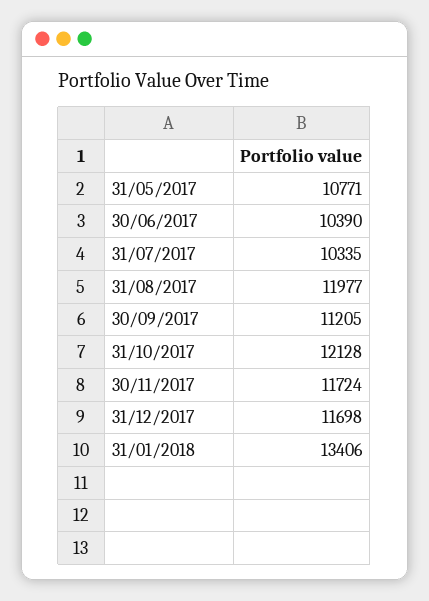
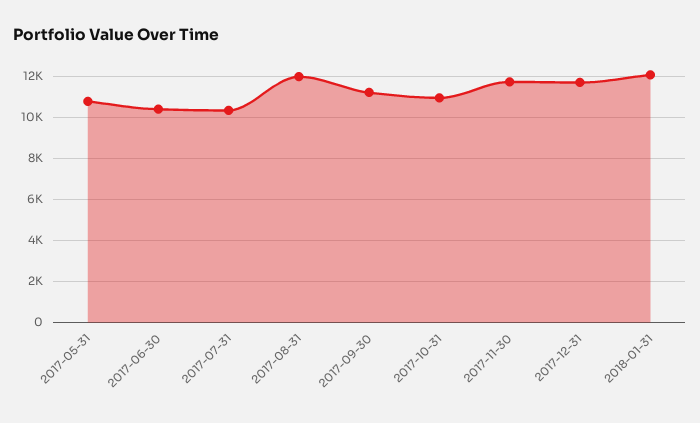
31/10/2017: 12128 -> 11000
31/01/2018: 13406 -> 12000

